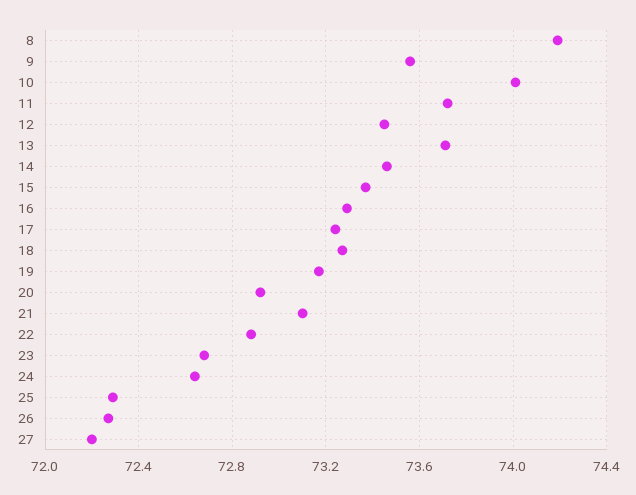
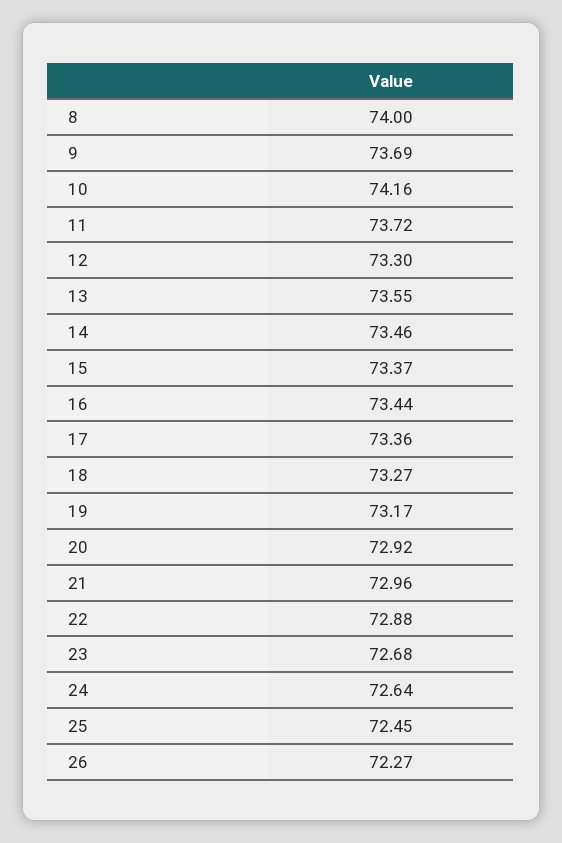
8: 74.2 -> 74
9: 73.55 -> 73.69
10: 74 -> 74.16
12: 73.45 -> 73.3
13: 73.7 -> 73.55
16: 73.3 -> 73.44
17: 73.25 -> 73.36
21: 73.1 -> 72.96
25: 72.3 -> 72.45
27: 72.2 -> none

